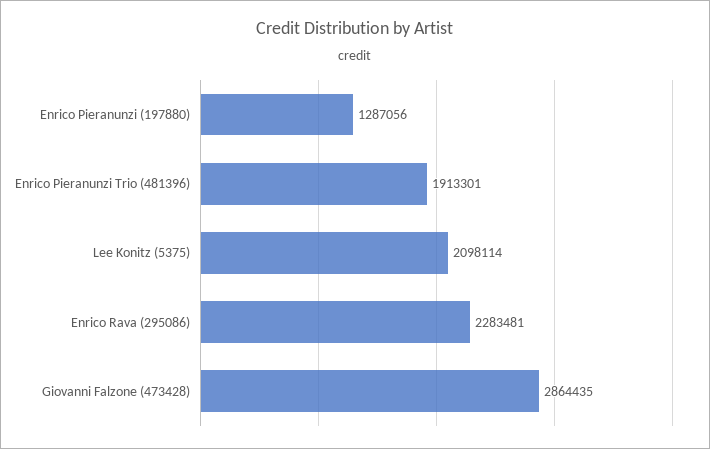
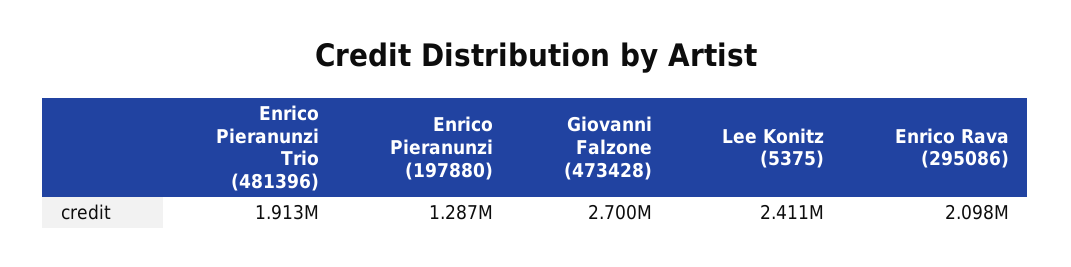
Lee Konitz (5375): 2098114 -> 2411000
Enrico Rava (295086): 2283481 -> 2098000
Giovanni Falzone (473428): 2864435 -> 2700000

